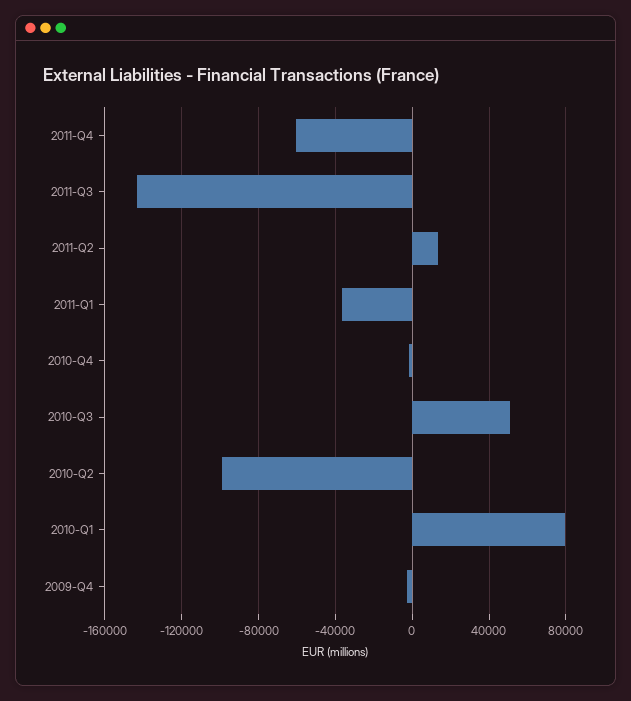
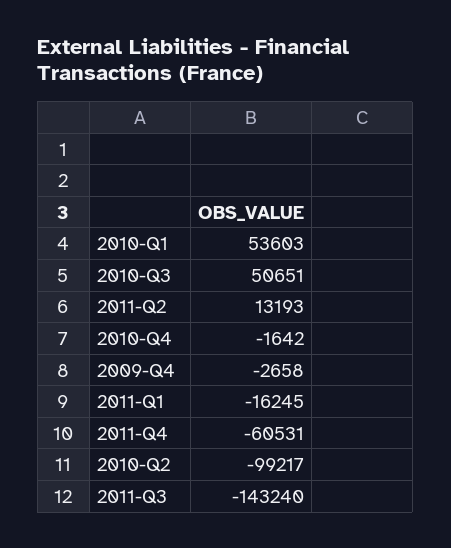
2011-Q1: -35000 -> -16245
2010-Q1: 80000 -> 53603

